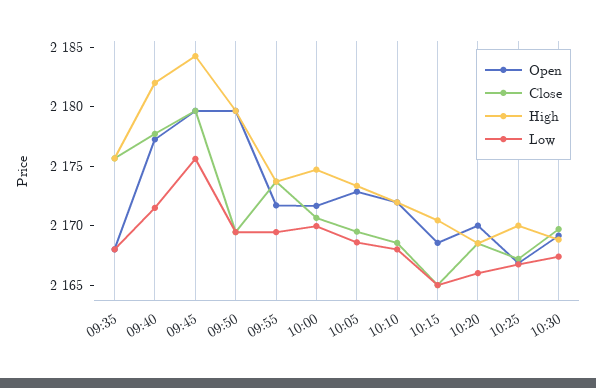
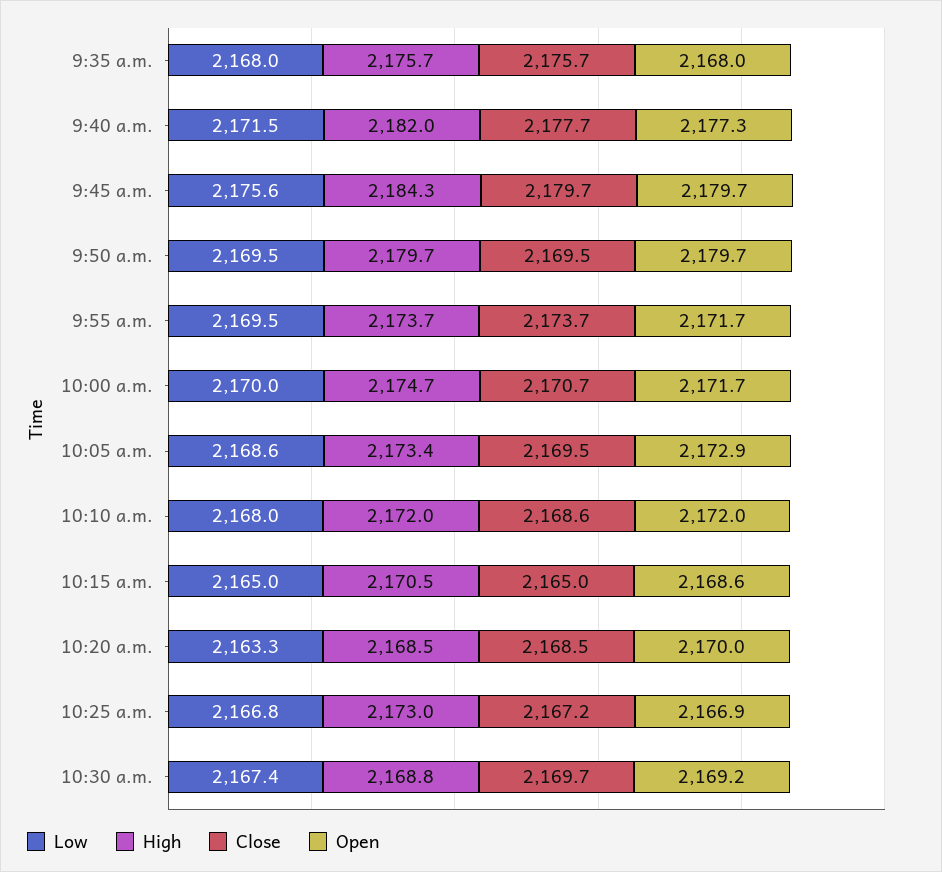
Low, 10:20: 2166 -> 2163.3
High, 10:25: 2170 -> 2173

